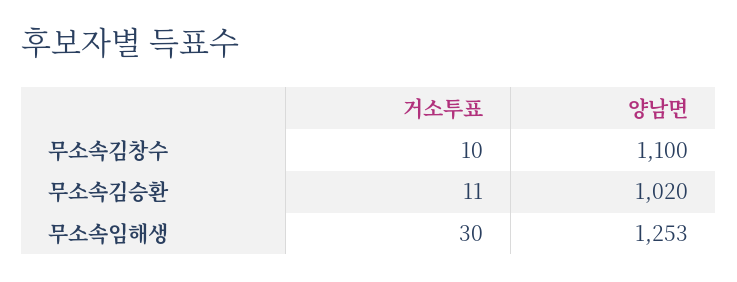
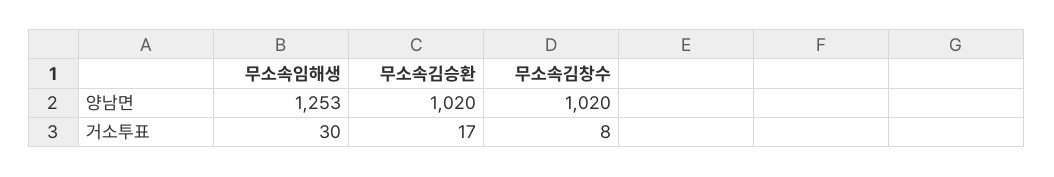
거소투표, 무소속김창수: 10 -> 8
양남면, 무소속김창수: 1100 -> 1020
거소투표, 무소속김승환: 11 -> 17

